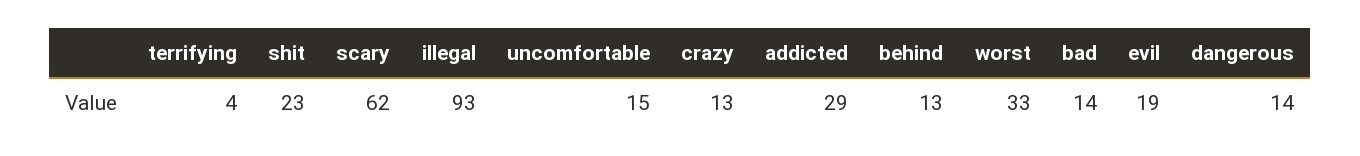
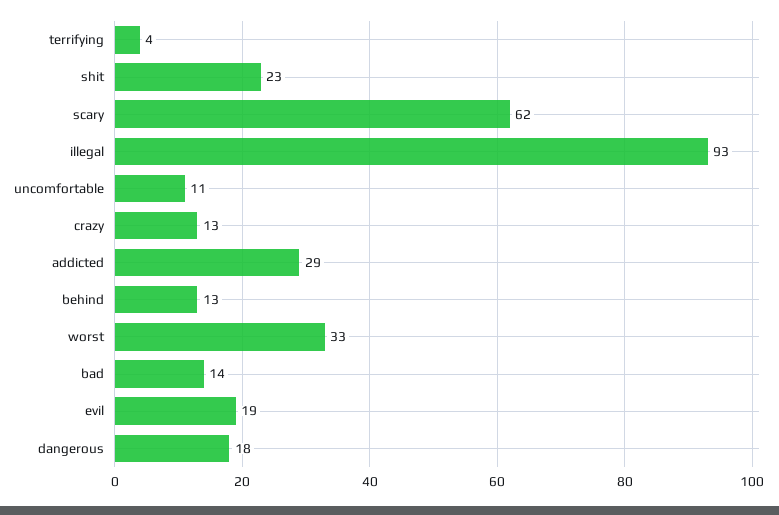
uncomfortable: 15 -> 11
dangerous: 14 -> 18

